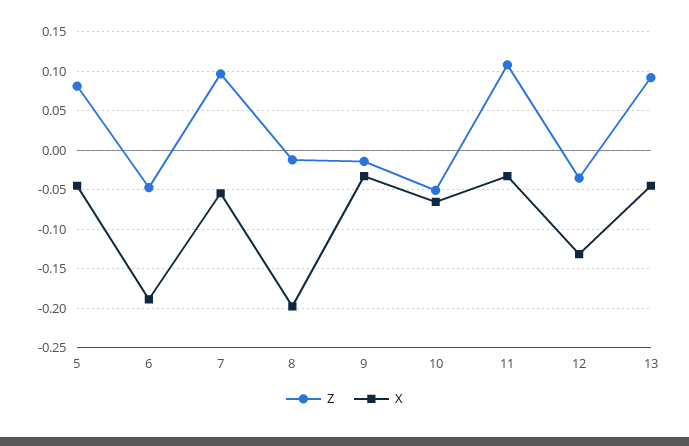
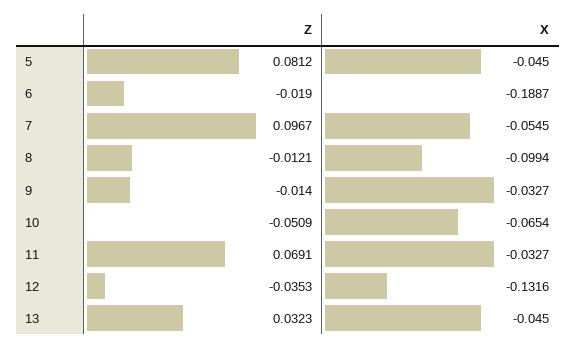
Z, 6: -0.05 -> -0.019
X, 8: -0.2 -> -0.0994
Z, 11: 0.11 -> 0.0691
Z, 13: 0.09 -> 0.0323

